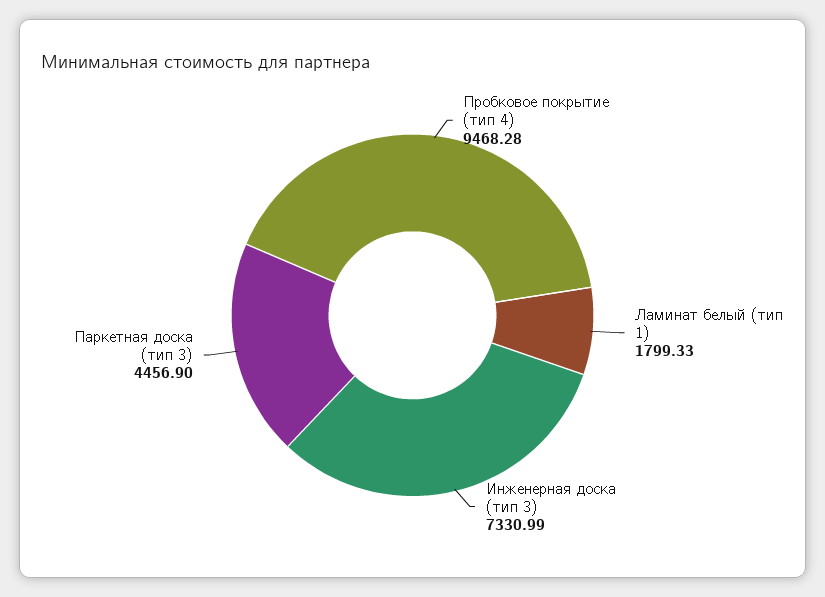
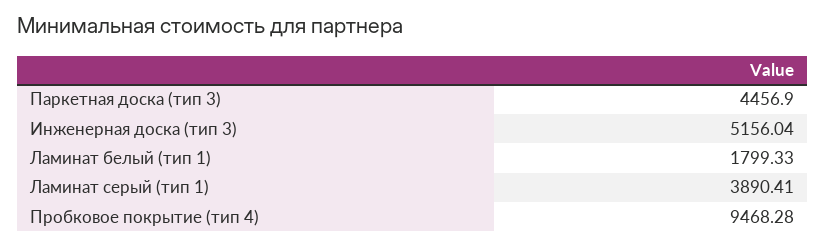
Инженерная доска (тип 3): 7330.99 -> 5156.04
Ламинат серый (тип 1): none -> 3890.41

